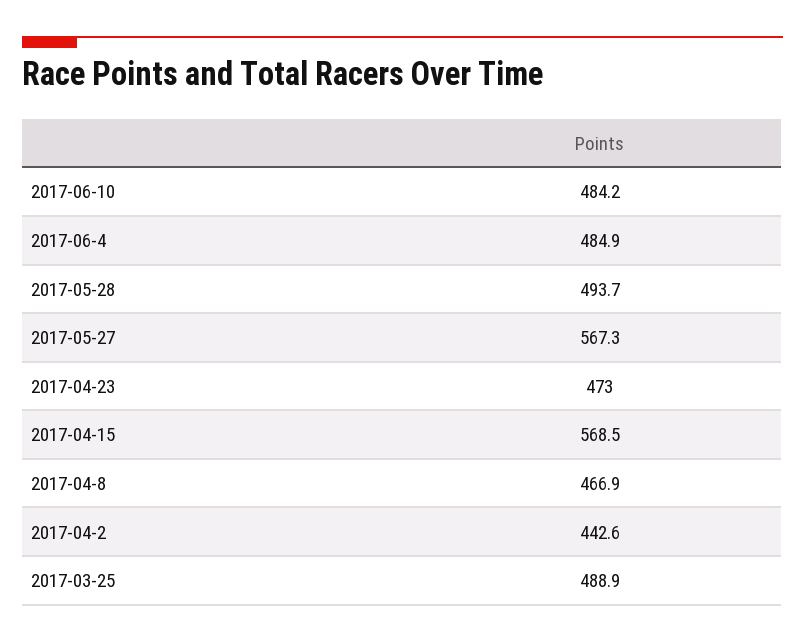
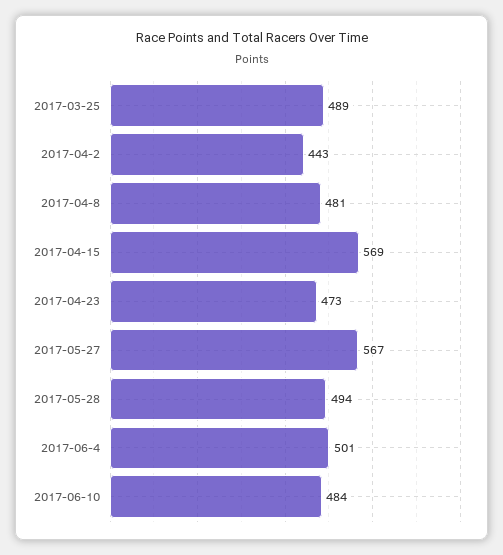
2017-06-4: 484.9 -> 501
2017-04-8: 466.9 -> 481

